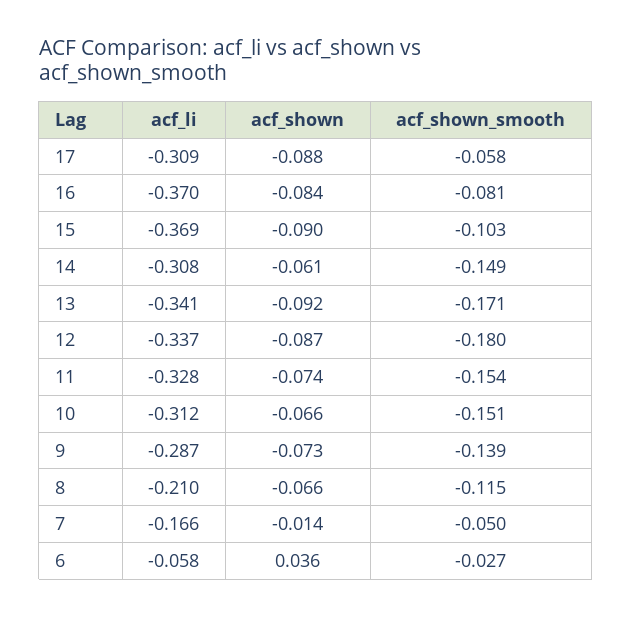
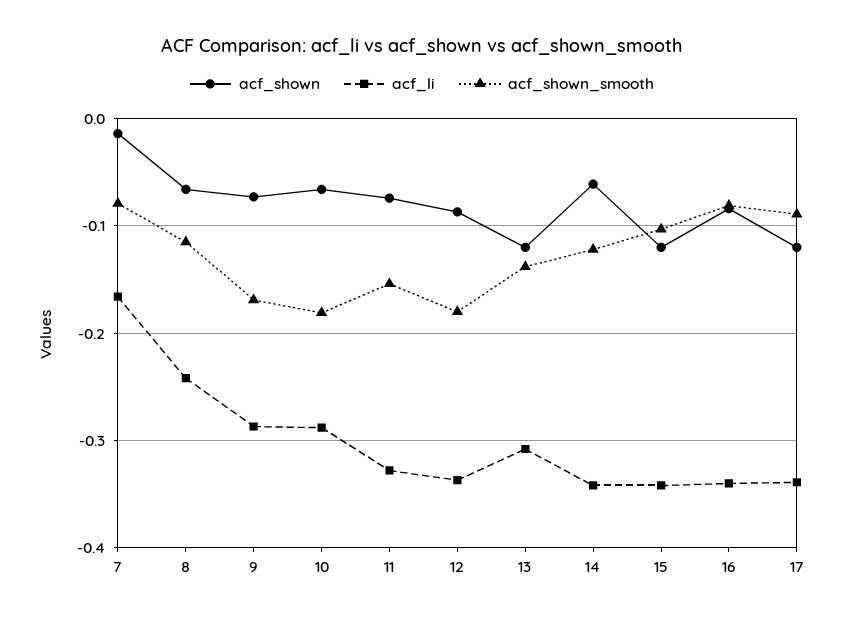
acf_li, 17: -0.309 -> -0.34
acf_shown, 17: -0.088 -> -0.12
acf_shown_smooth, 17: -0.058 -> -0.09
acf_li, 16: -0.37 -> -0.34
acf_li, 15: -0.369 -> -0.34
acf_shown, 15: -0.09 -> -0.12
acf_li, 14: -0.308 -> -0.34
acf_shown_smooth, 14: -0.149 -> -0.12
acf_li, 13: -0.341 -> -0.31
acf_shown, 13: -0.092 -> -0.12
acf_shown_smooth, 13: -0.171 -> -0.14
acf_li, 10: -0.312 -> -0.29
acf_shown_smooth, 10: -0.151 -> -0.18
acf_shown_smooth, 9: -0.139 -> -0.17
acf_li, 8: -0.21 -> -0.24
acf_shown_smooth, 7: -0.05 -> -0.08
acf_li, 6: -0.058 -> none
acf_shown, 6: 0.036 -> none
acf_shown_smooth, 6: -0.027 -> none

